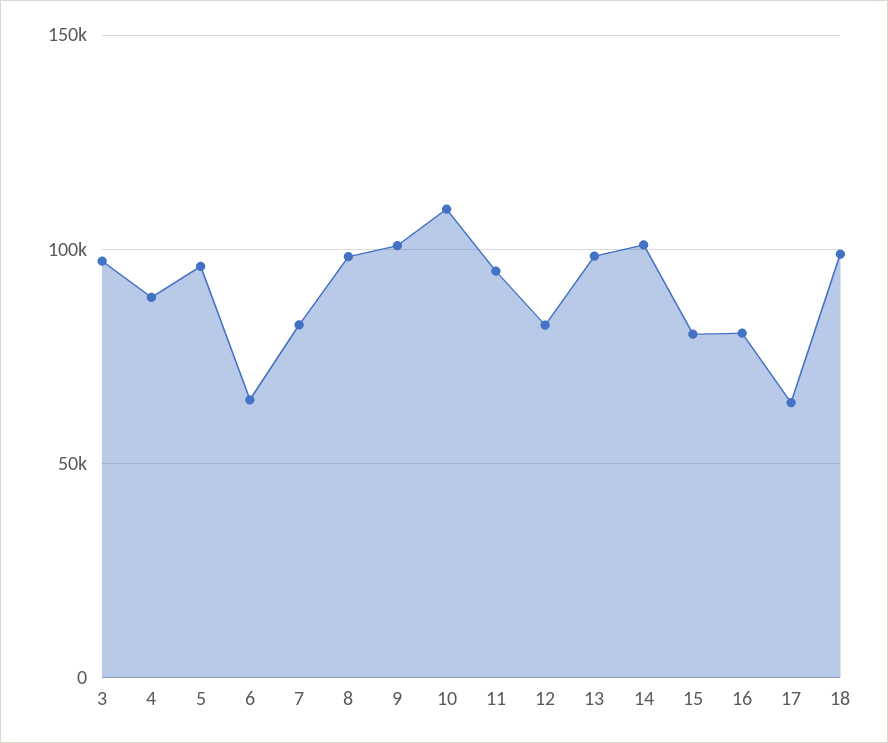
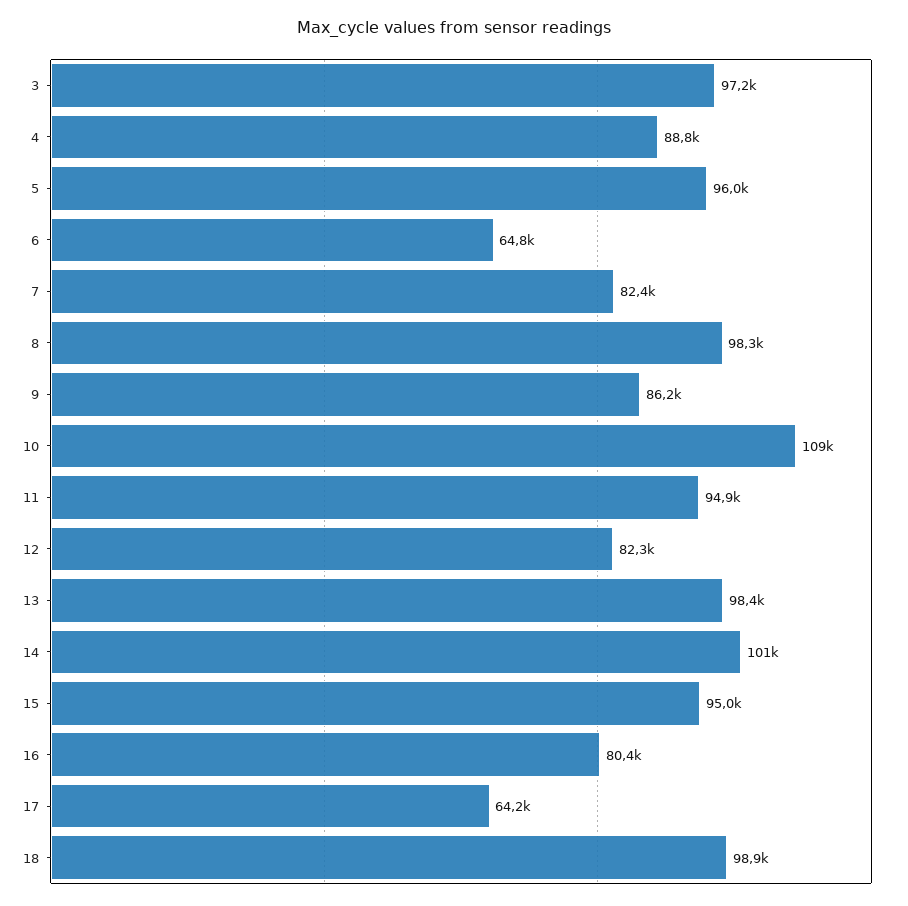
9: 100000 -> 86200
15: 80000 -> 95000

